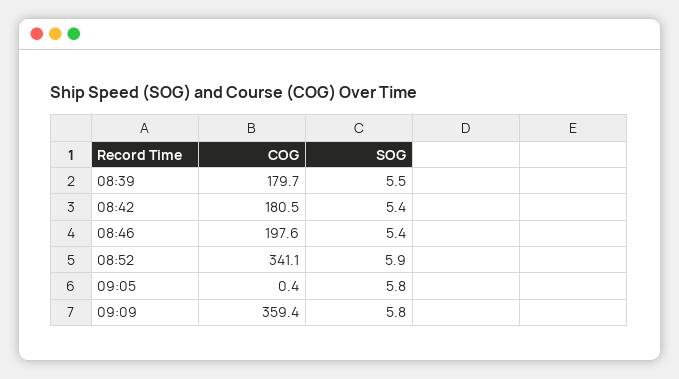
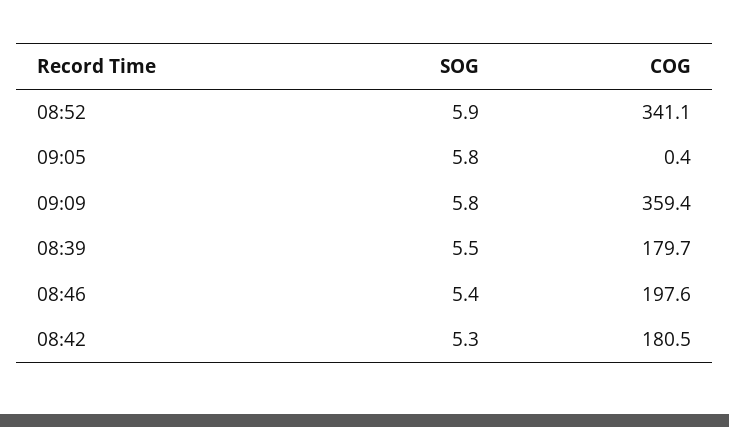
SOG, 08:42: 5.4 -> 5.3

